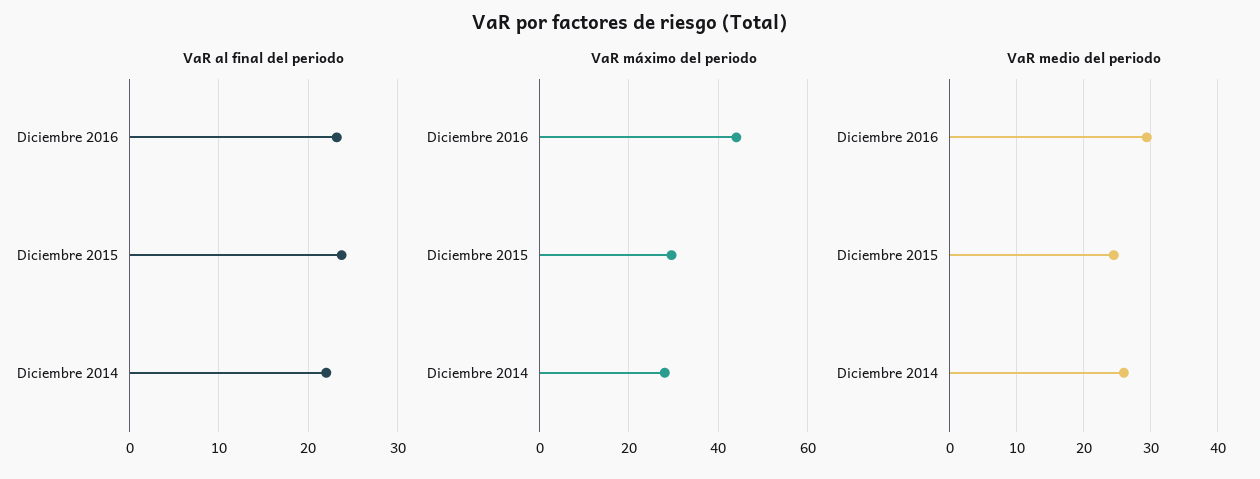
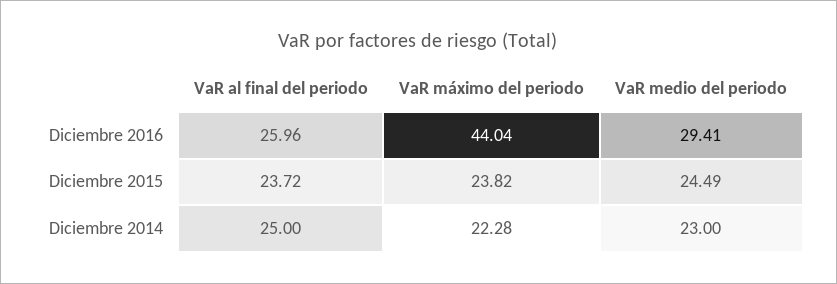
VaR al final del periodo, Diciembre 2016: 23 -> 25.96
VaR al final del periodo, Diciembre 2014: 22 -> 25
VaR máximo del periodo, Diciembre 2015: 30 -> 23.82
VaR máximo del periodo, Diciembre 2014: 28 -> 22.28
VaR medio del periodo, Diciembre 2014: 26 -> 23

